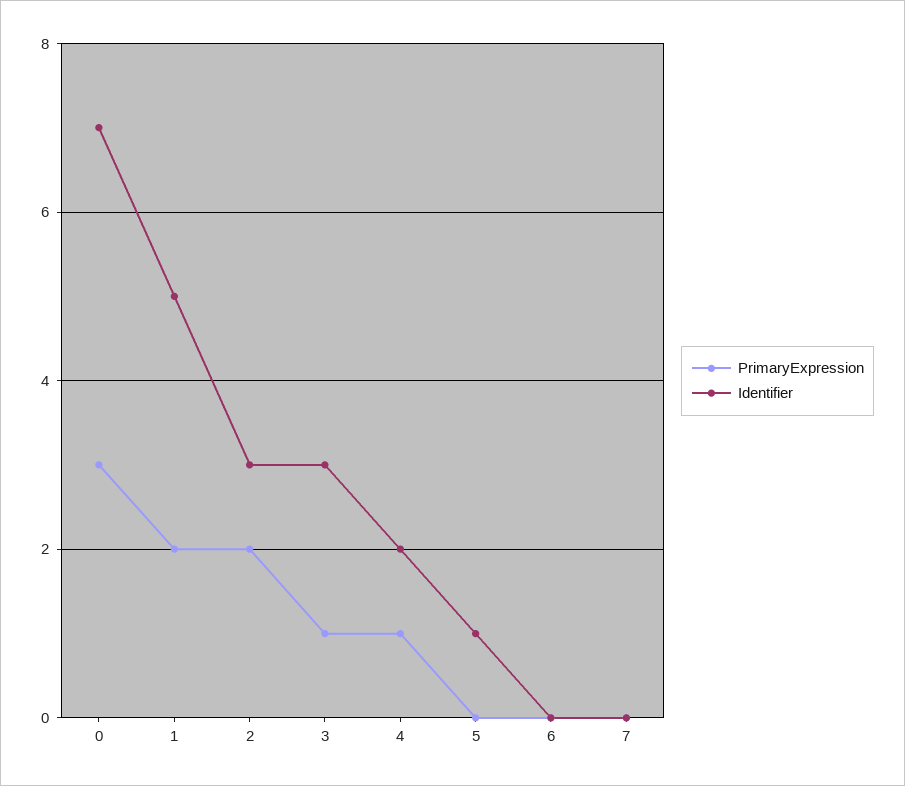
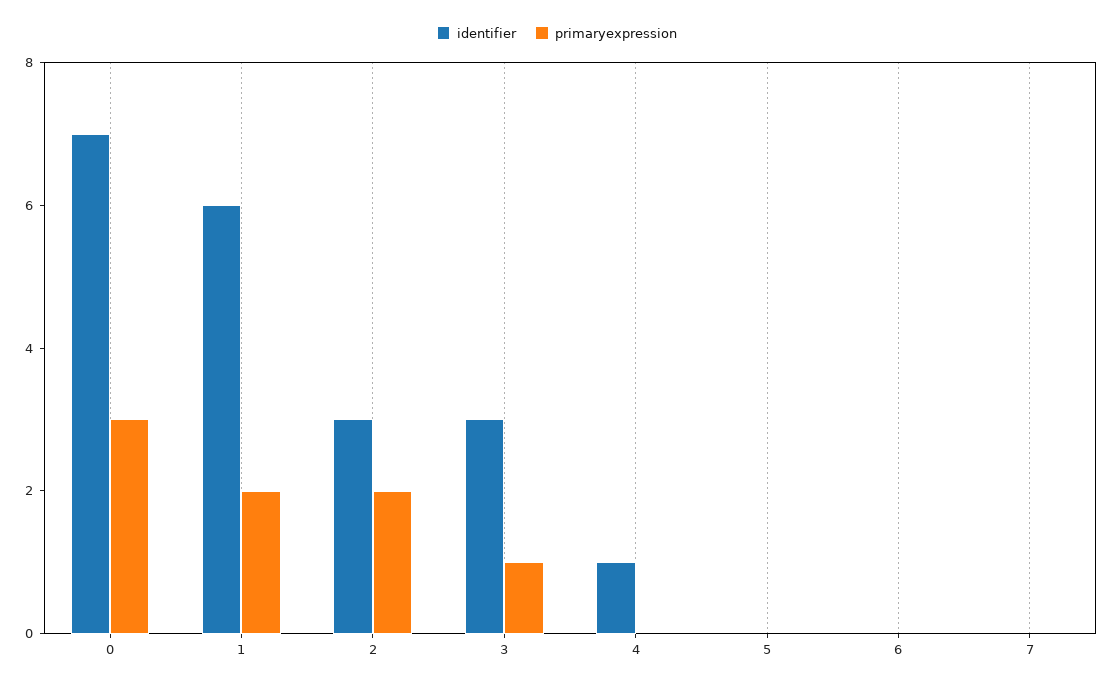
Identifier, 1: 5 -> 6
PrimaryExpression, 4: 1 -> 0
Identifier, 4: 2 -> 1
Identifier, 5: 1 -> 0

